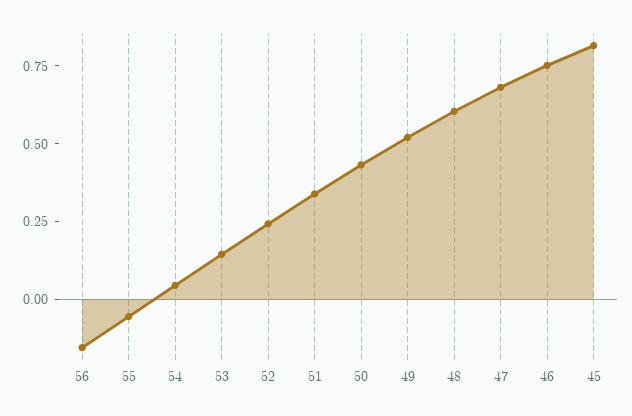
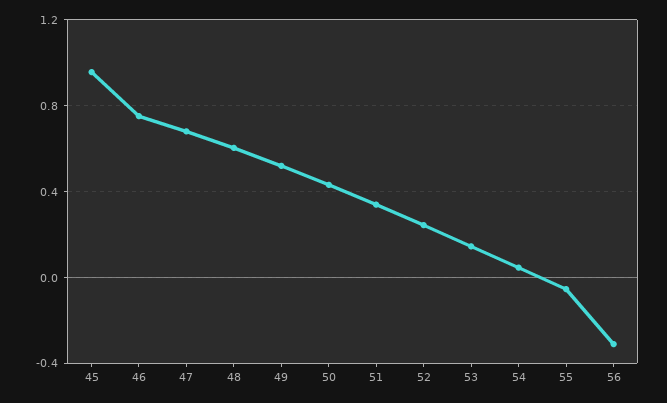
56: -0.15 -> -0.3
45: 0.8 -> 0.95

